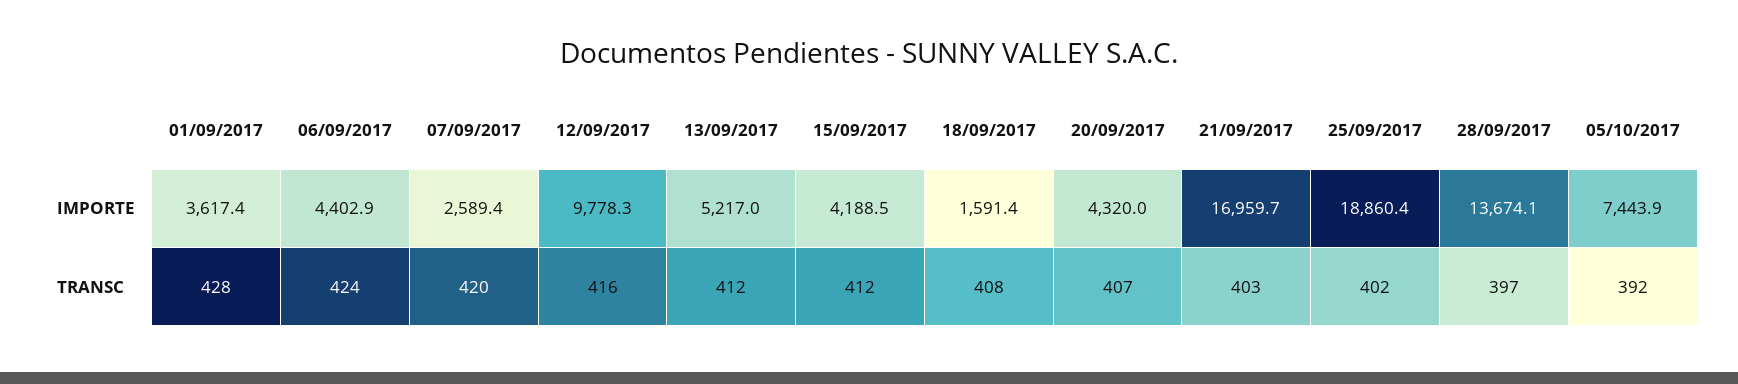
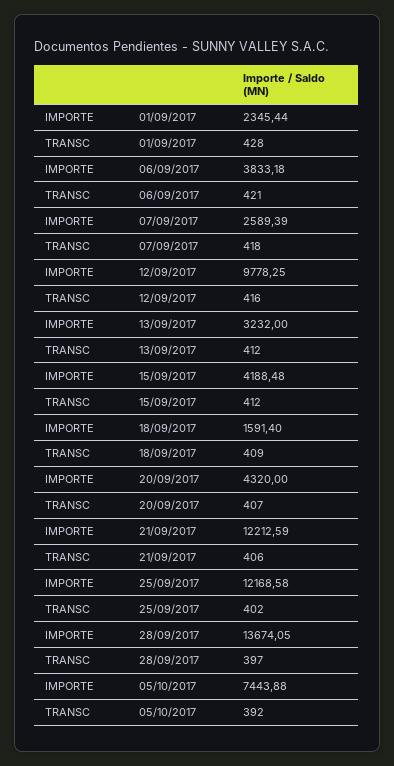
01/09/2017, IMPORTE: 3617.4 -> 2345.44
06/09/2017, IMPORTE: 4402.9 -> 3833.18
13/09/2017, IMPORTE: 5217 -> 3232
21/09/2017, IMPORTE: 16959.7 -> 12212.59
25/09/2017, IMPORTE: 18860.4 -> 12168.58
06/09/2017, TRANSC: 424 -> 421
07/09/2017, TRANSC: 420 -> 418
18/09/2017, TRANSC: 408 -> 409
21/09/2017, TRANSC: 403 -> 406

